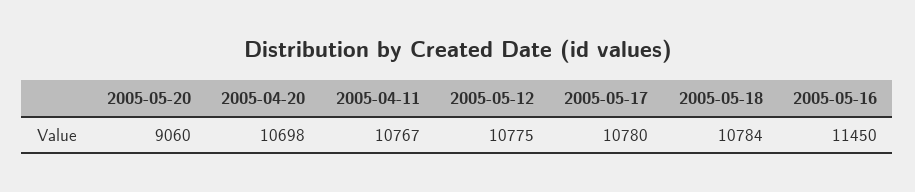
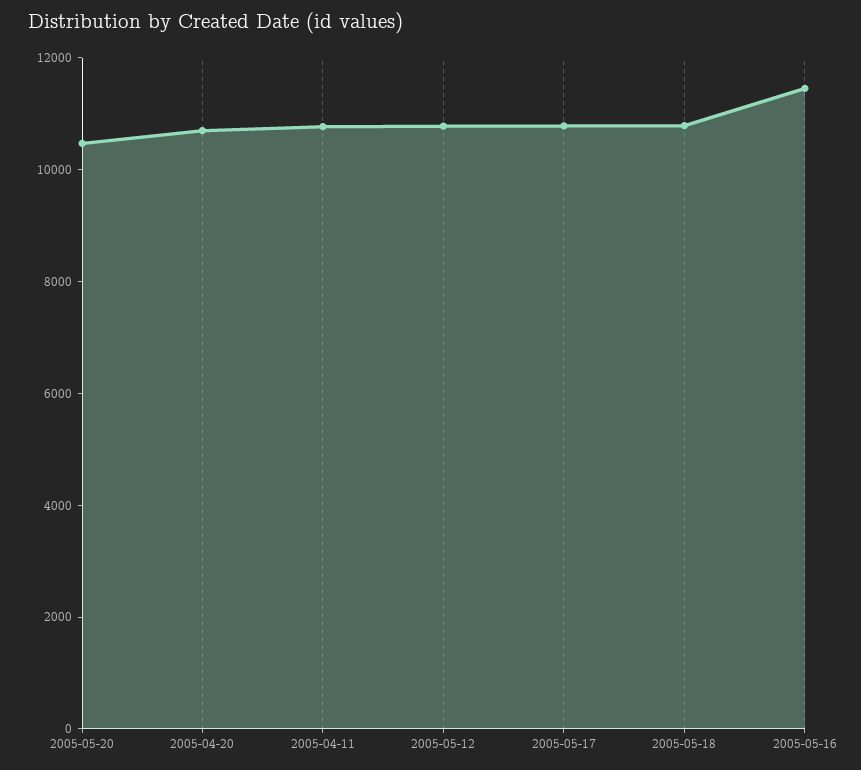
2005-05-20: 9060 -> 10500

